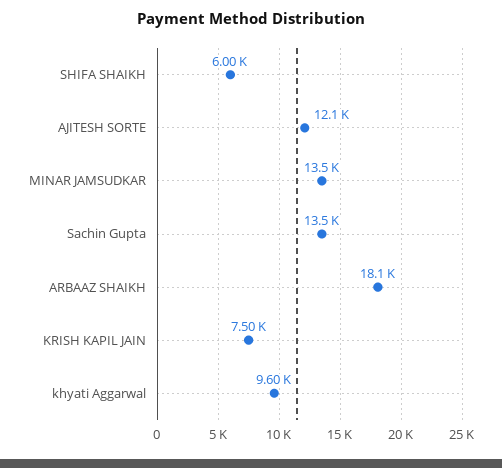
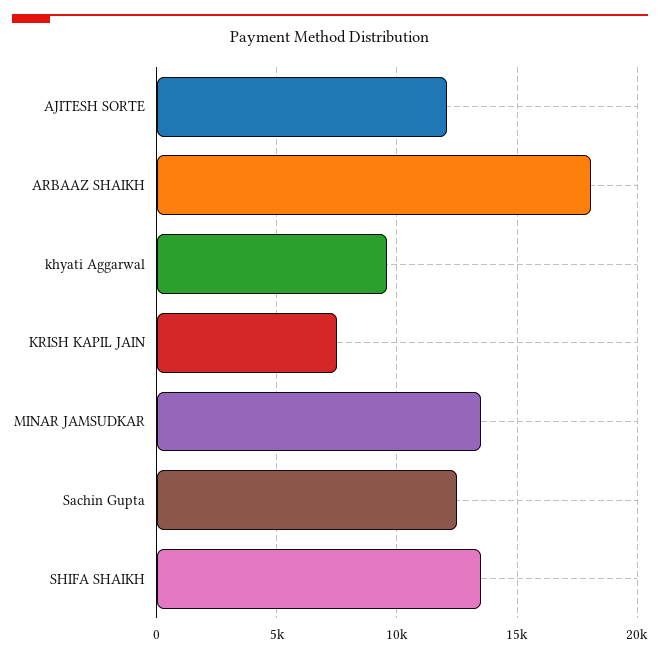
SHIFA SHAIKH: 6000 -> 13500
Sachin Gupta: 13500 -> 12500

